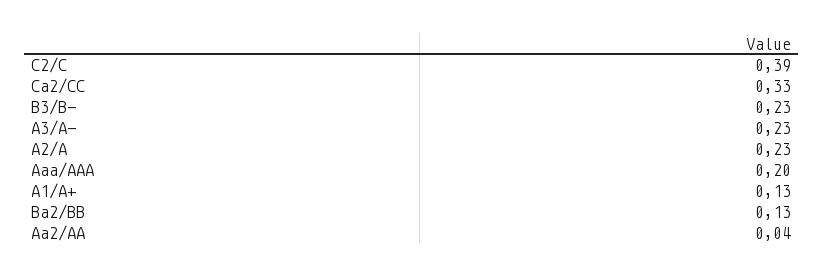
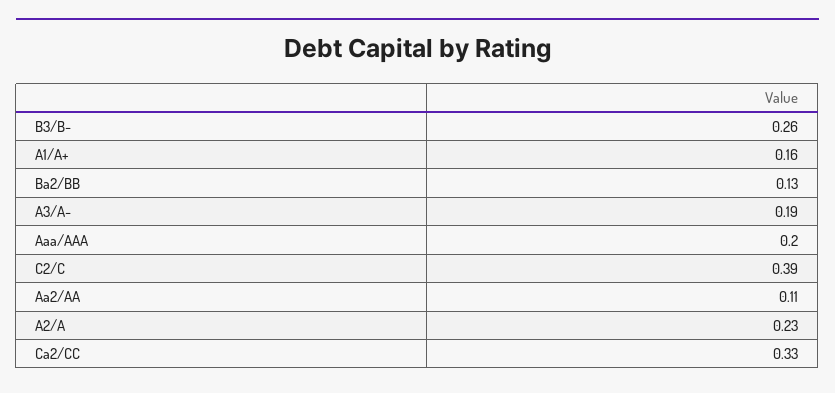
B3/B-: 0.23 -> 0.26
A3/A-: 0.23 -> 0.19
A1/A+: 0.13 -> 0.16
Aa2/AA: 0.04 -> 0.11

